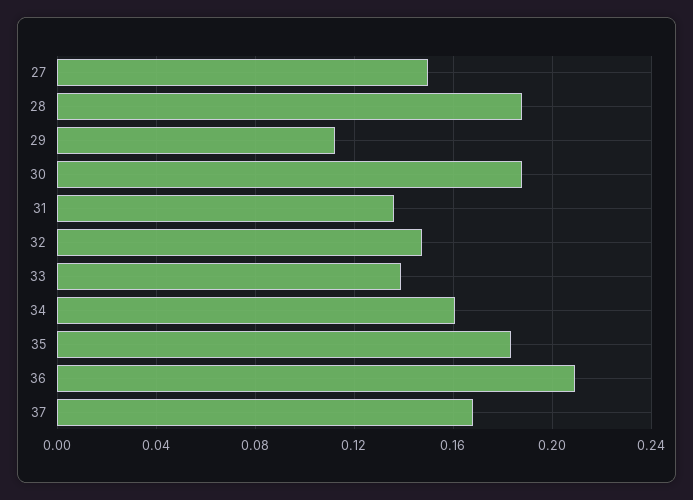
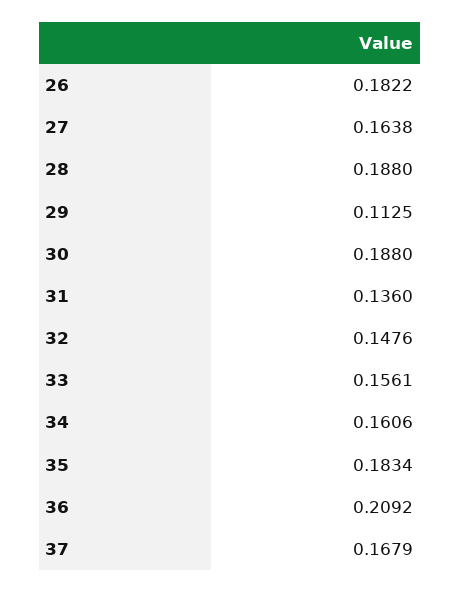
27: 0.15 -> 0.1638
33: 0.14 -> 0.1561
26: none -> 0.1822

